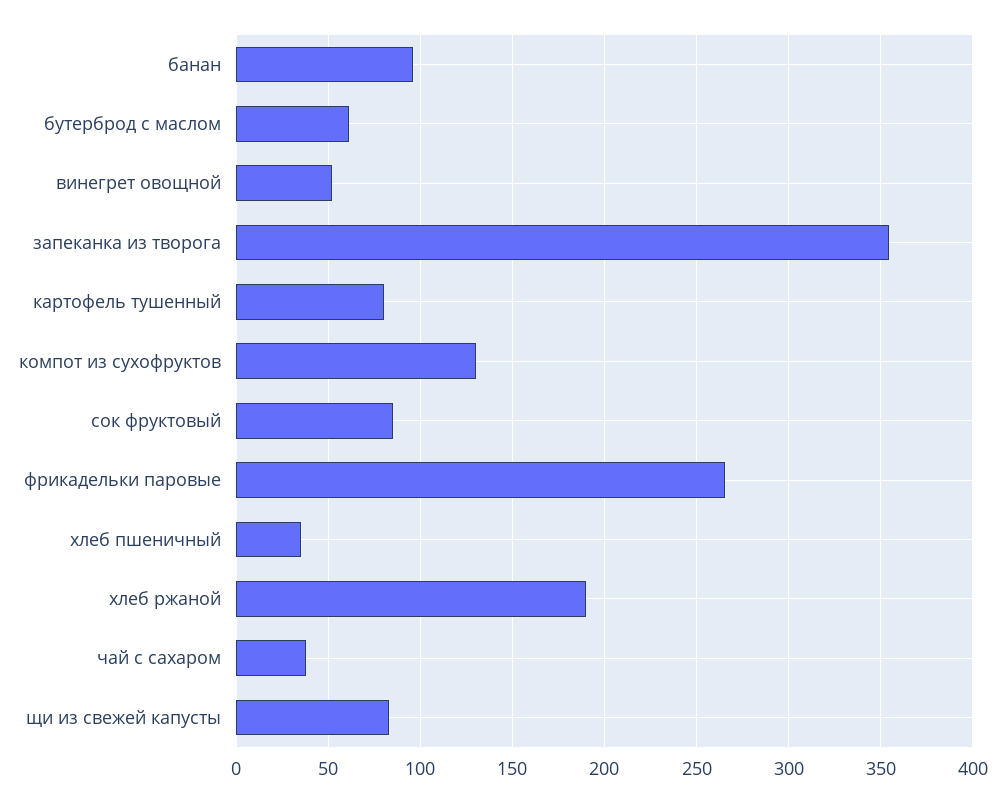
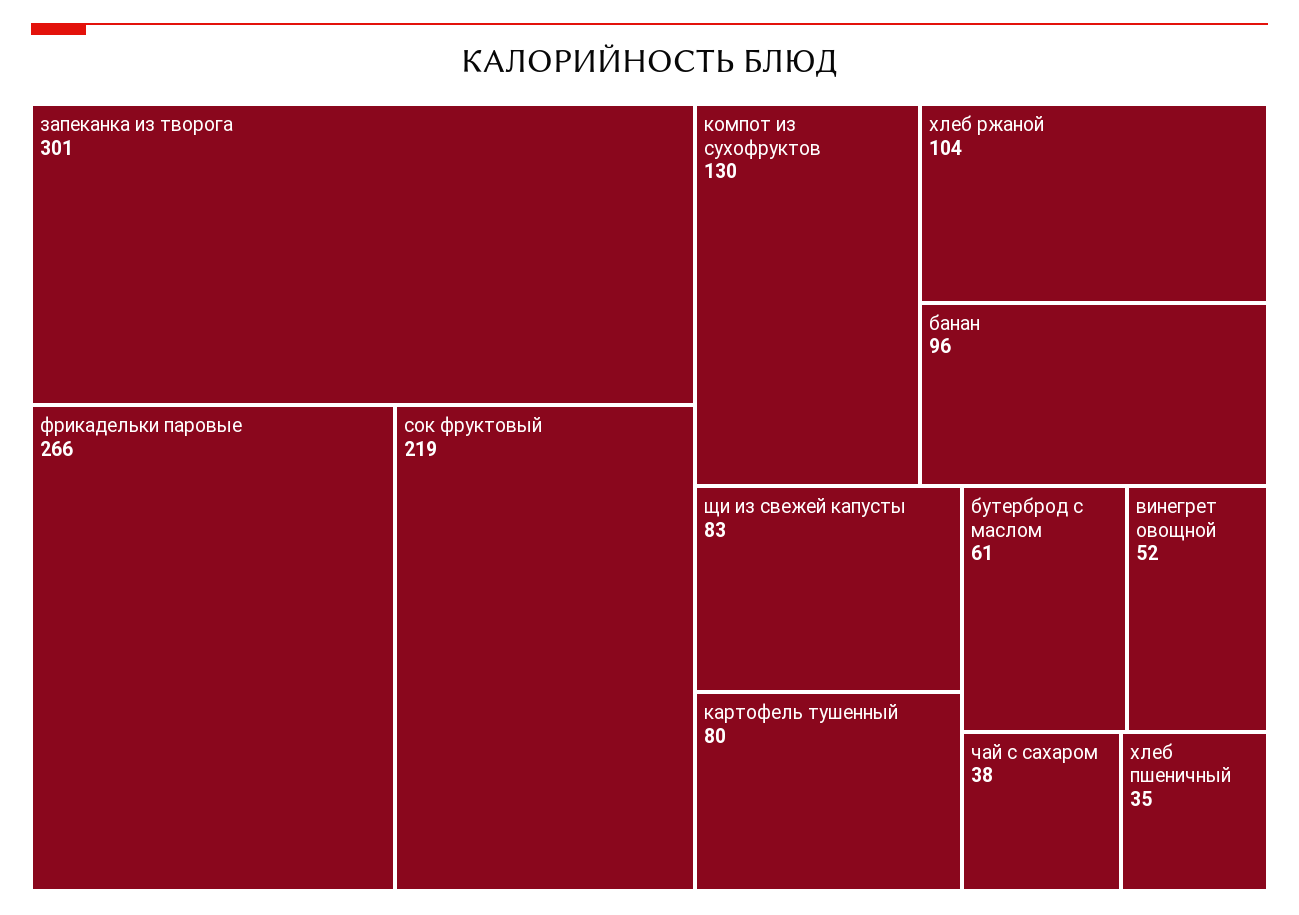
запеканка из творога: 355 -> 301
сок фруктовый: 85 -> 219
хлеб ржаной: 190 -> 104

